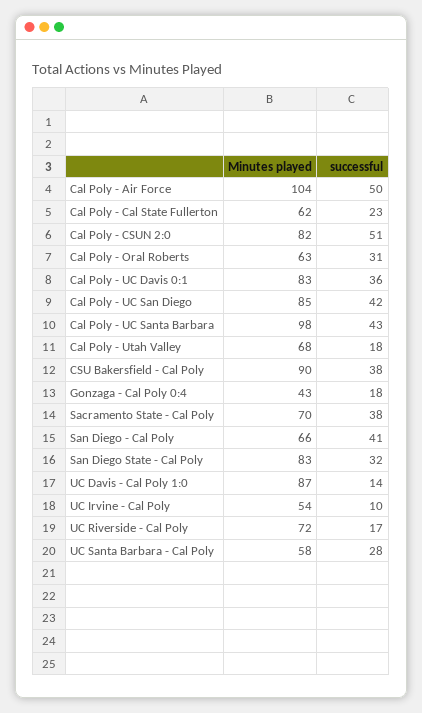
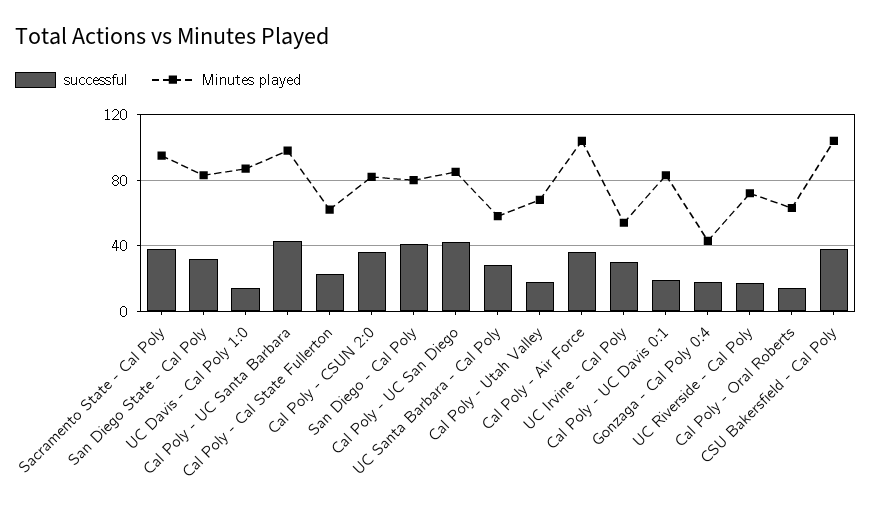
successful, Cal Poly - Air Force: 50 -> 35
successful, Cal Poly - CSUN 2:0: 51 -> 35
successful, Cal Poly - Oral Roberts: 31 -> 15
successful, Cal Poly - UC Davis 0:1: 36 -> 20
Minutes played, CSU Bakersfield - Cal Poly: 90 -> 105
Minutes played, Sacramento State - Cal Poly: 70 -> 95
Minutes played, San Diego - Cal Poly: 66 -> 80
successful, UC Irvine - Cal Poly: 10 -> 30

